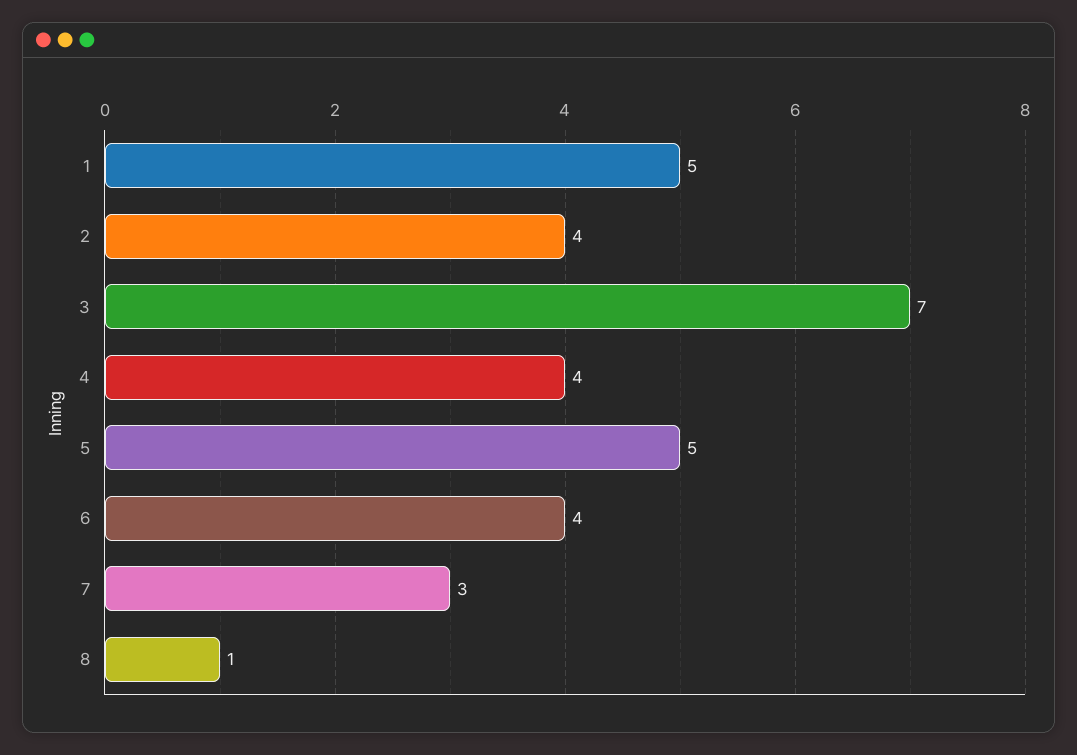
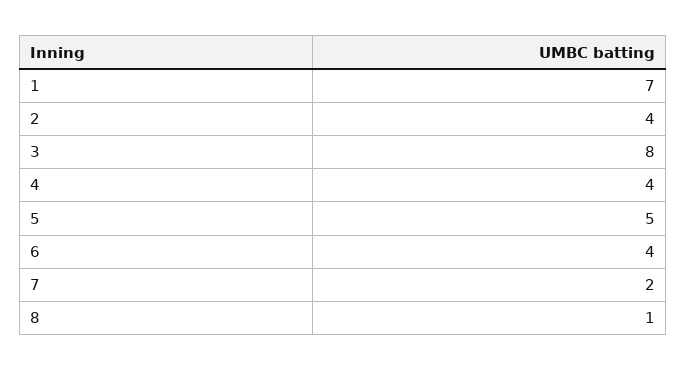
1: 5 -> 7
3: 7 -> 8
7: 3 -> 2

